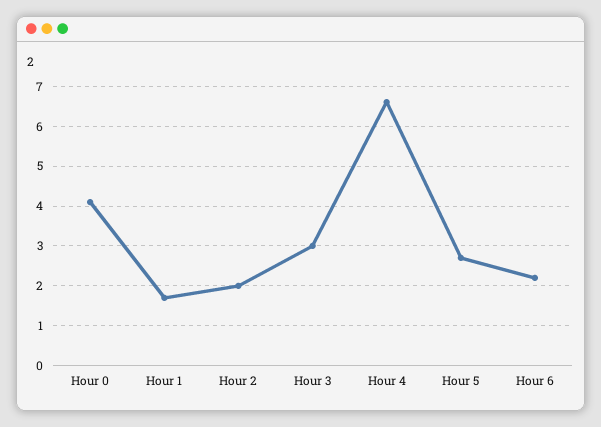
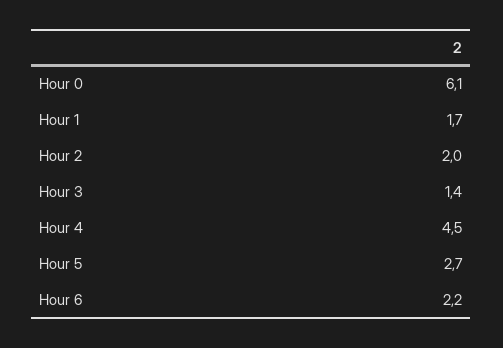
Hour 0: 4 -> 6.1
Hour 3: 3 -> 1.4
Hour 4: 6.5 -> 4.5

